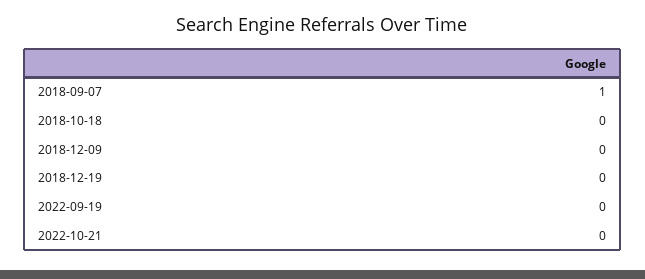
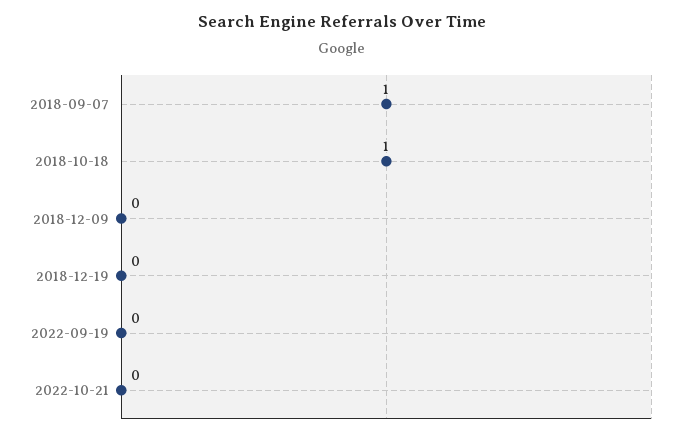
2018-10-18: 0 -> 1

